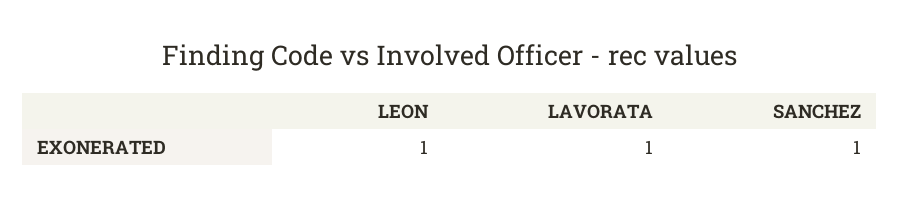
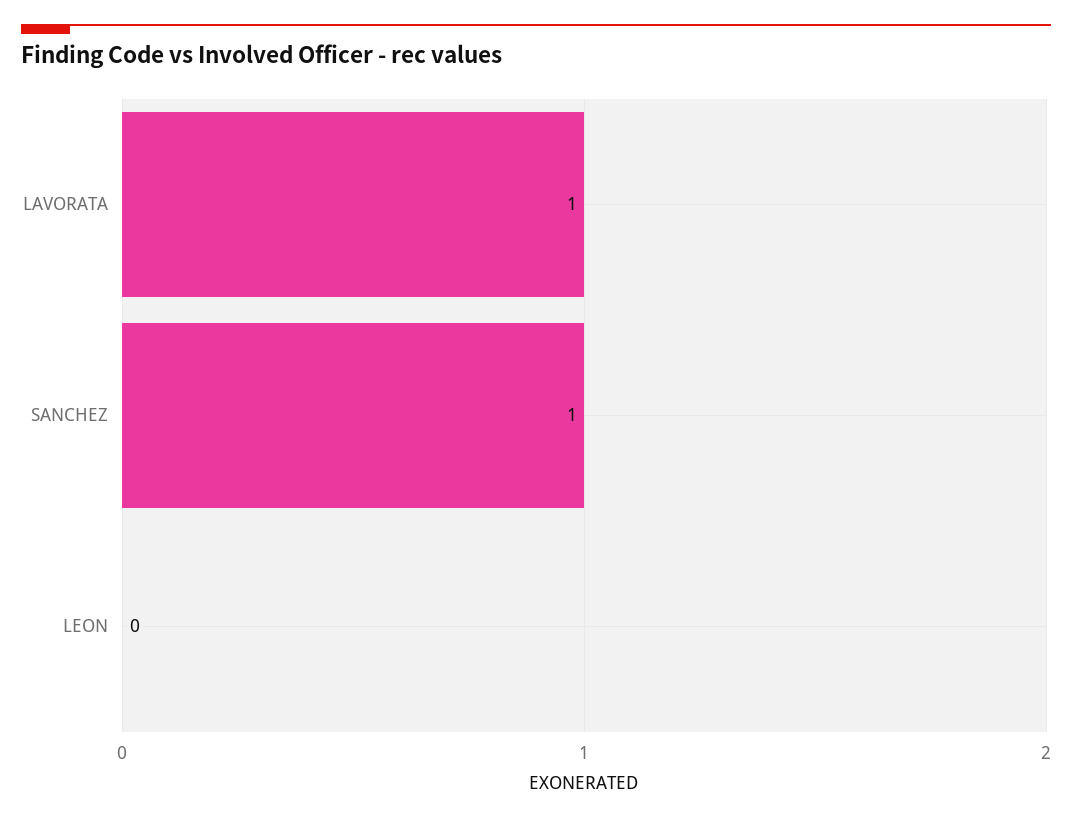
LEON: 1 -> 0

